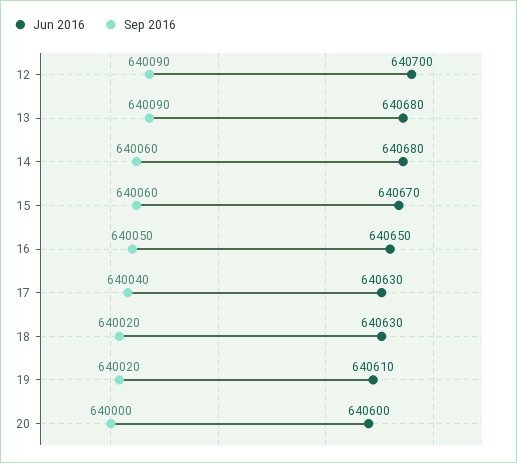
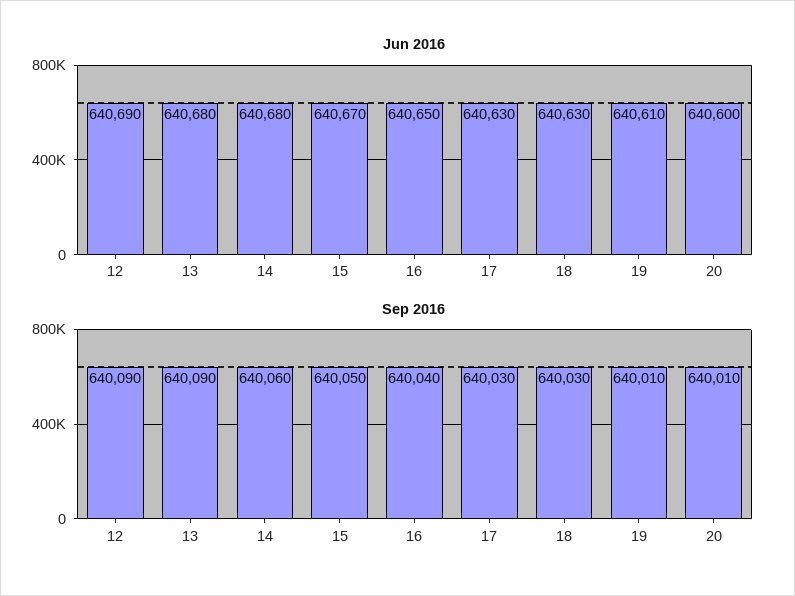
Jun 2016, 12: 640700 -> 640690
Sep 2016, 15: 640060 -> 640050
Sep 2016, 16: 640050 -> 640040
Sep 2016, 17: 640040 -> 640030
Sep 2016, 18: 640020 -> 640030
Sep 2016, 19: 640020 -> 640010
Sep 2016, 20: 640000 -> 640010

